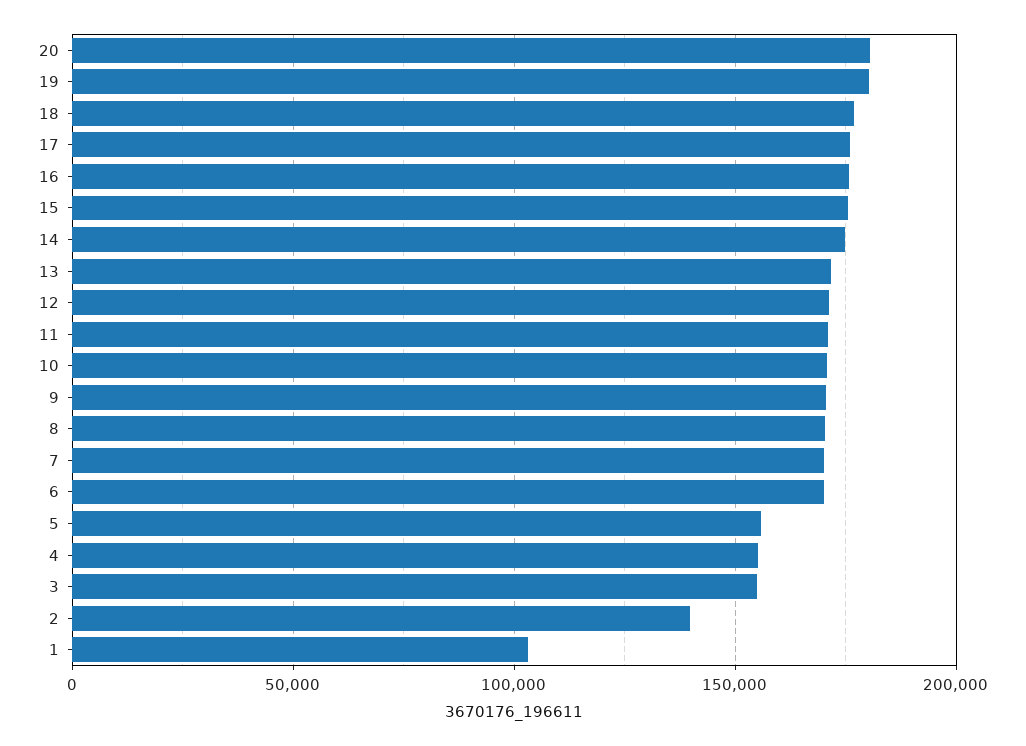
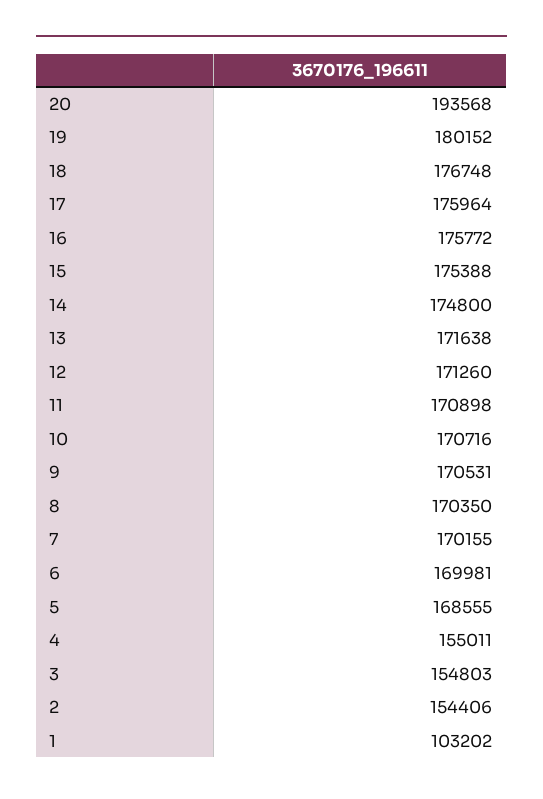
20: 180000 -> 193568
5: 155000 -> 168555
2: 140000 -> 154406

